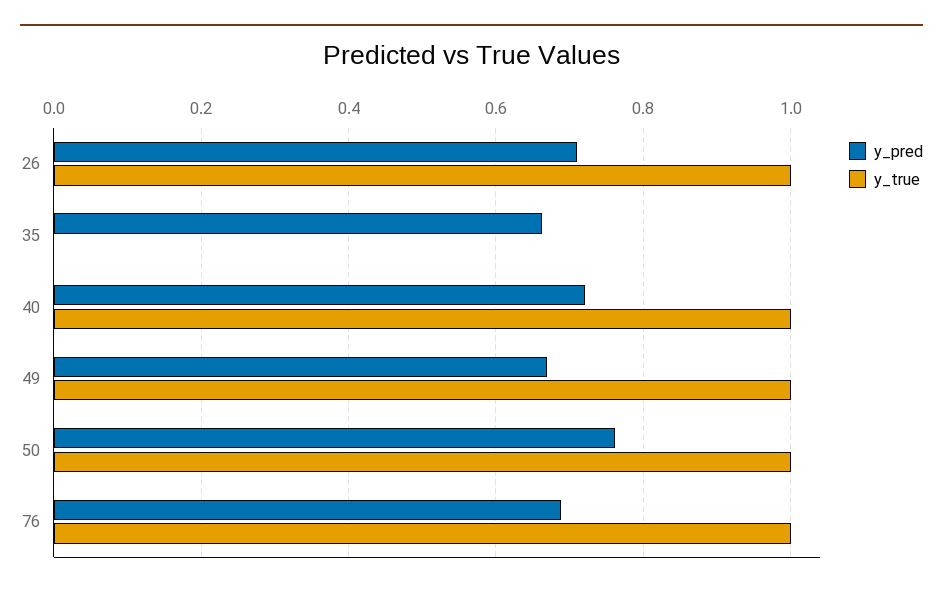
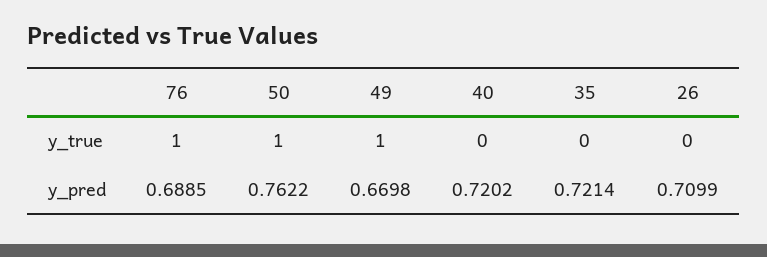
y_true, 26: 1 -> 0
y_pred, 35: 0.66 -> 0.7214
y_true, 40: 1 -> 0

